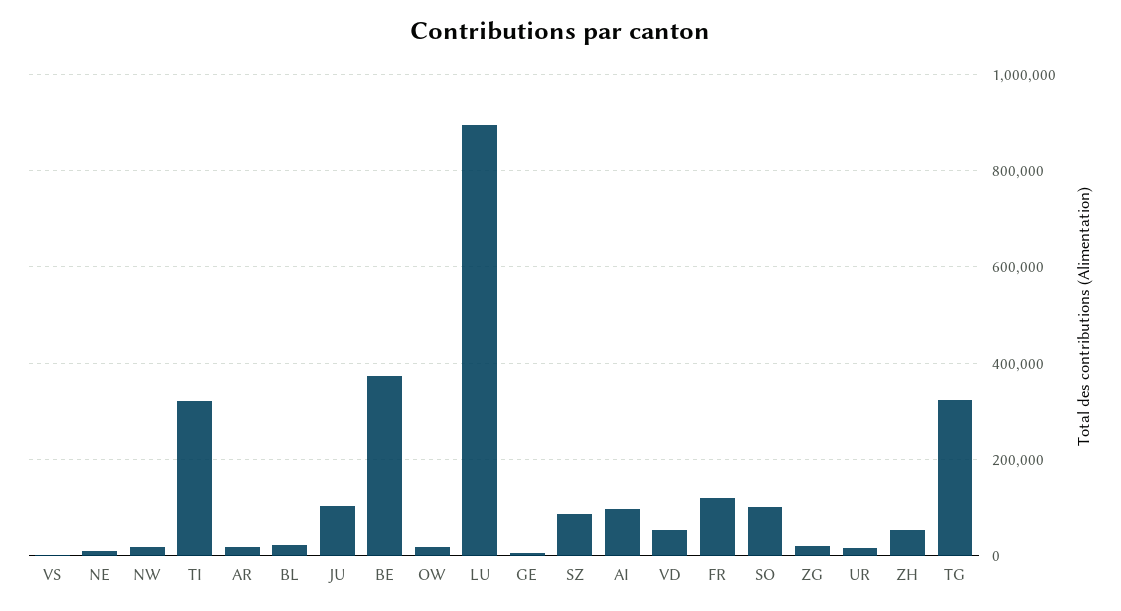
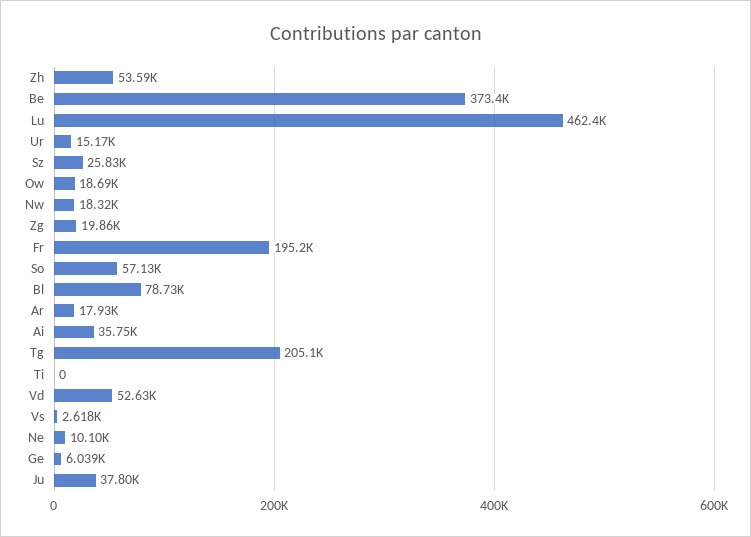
TI: 320000 -> 0
BL: 20000 -> 78730
JU: 100000 -> 37800
LU: 900000 -> 462400
SZ: 80000 -> 25830
AI: 100000 -> 35750
FR: 120000 -> 195200
SO: 100000 -> 57130
TG: 320000 -> 205100

